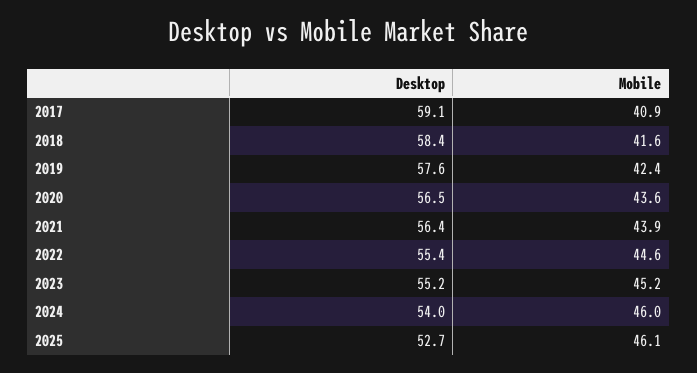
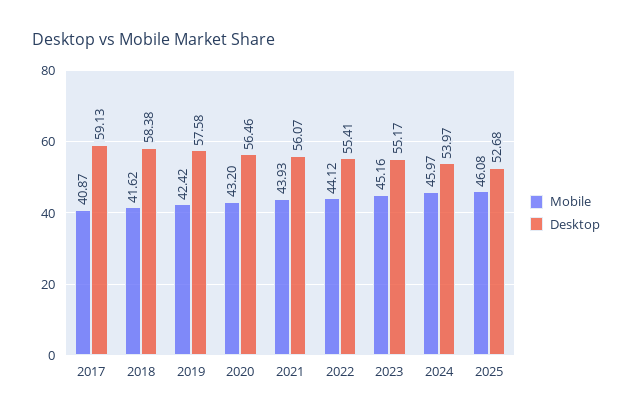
Mobile, 2020: 43.6 -> 43.2
Desktop, 2021: 56.4 -> 56.07
Mobile, 2022: 44.6 -> 44.12

